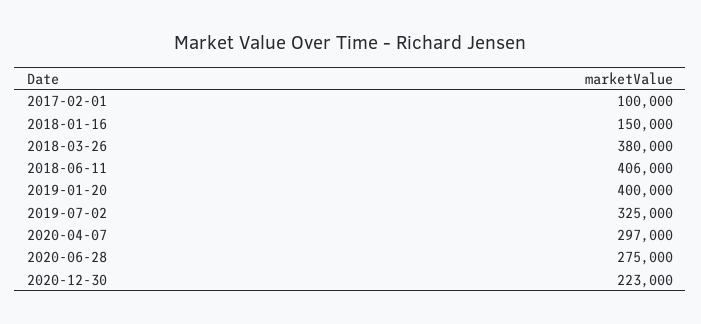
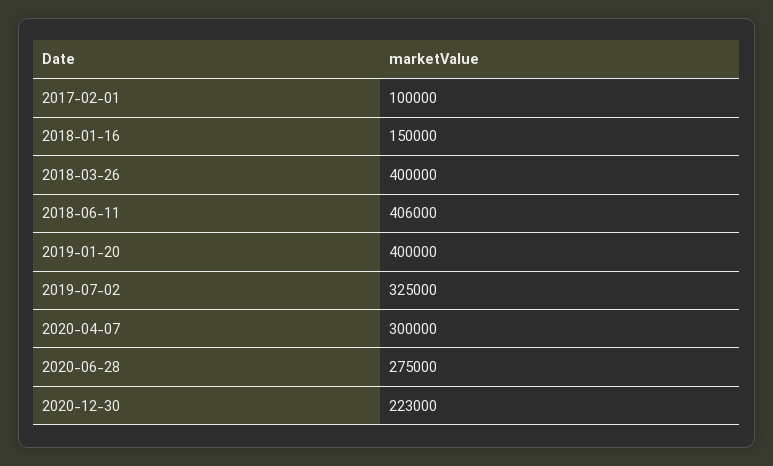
2018-03-26: 380000 -> 400000
2020-04-07: 297000 -> 300000

